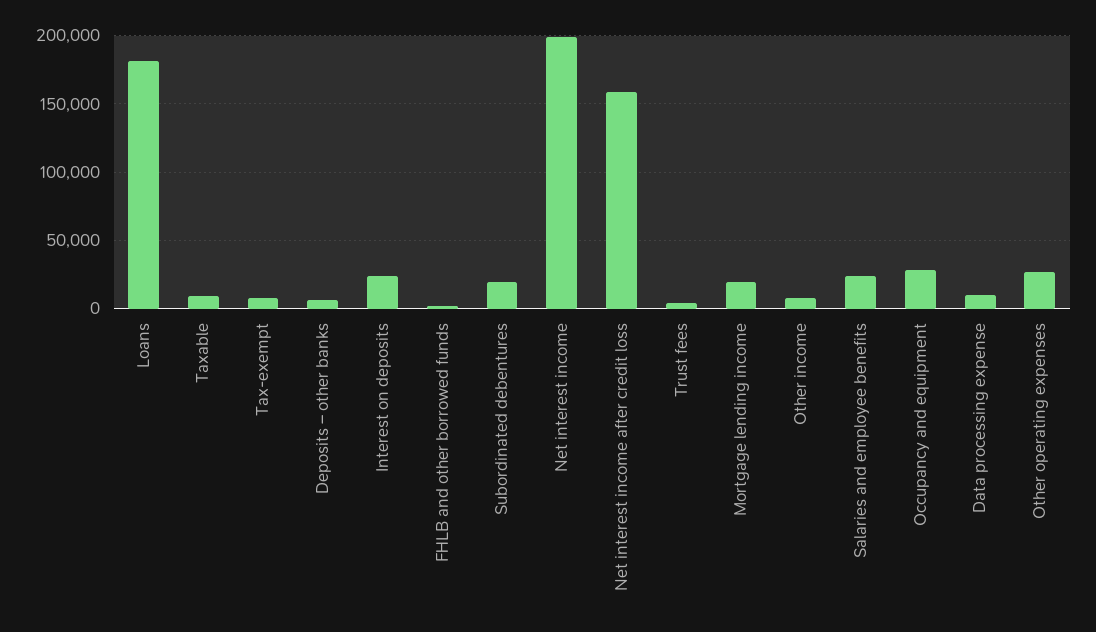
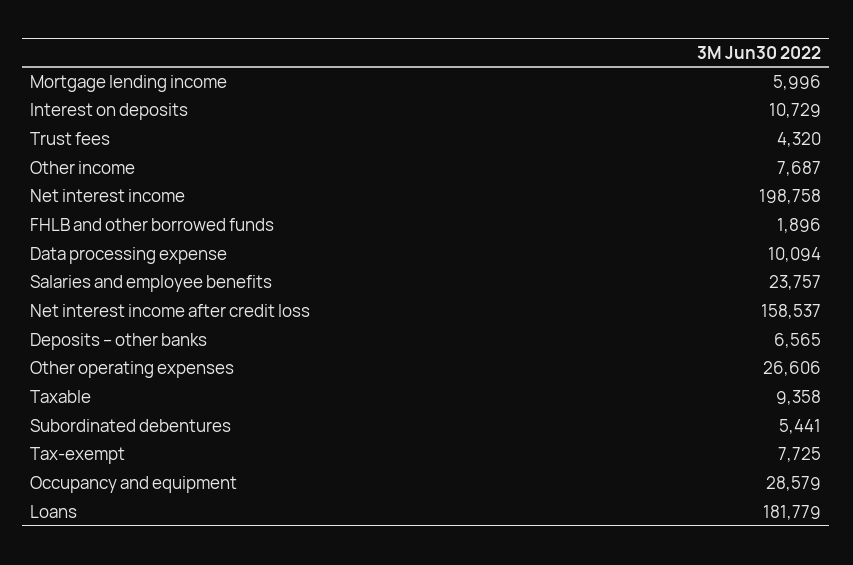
Interest on deposits: 25000 -> 10729
Subordinated debentures: 20000 -> 5441
Mortgage lending income: 20000 -> 5996

